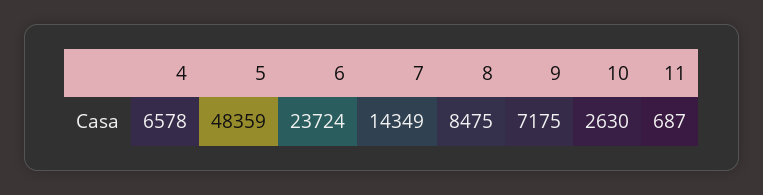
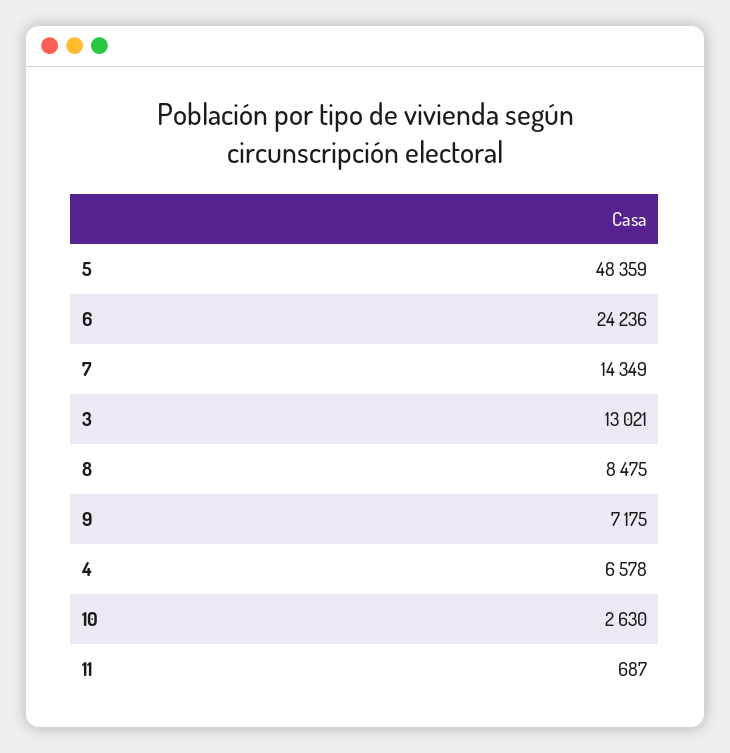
6: 23724 -> 24236
3: none -> 13021

